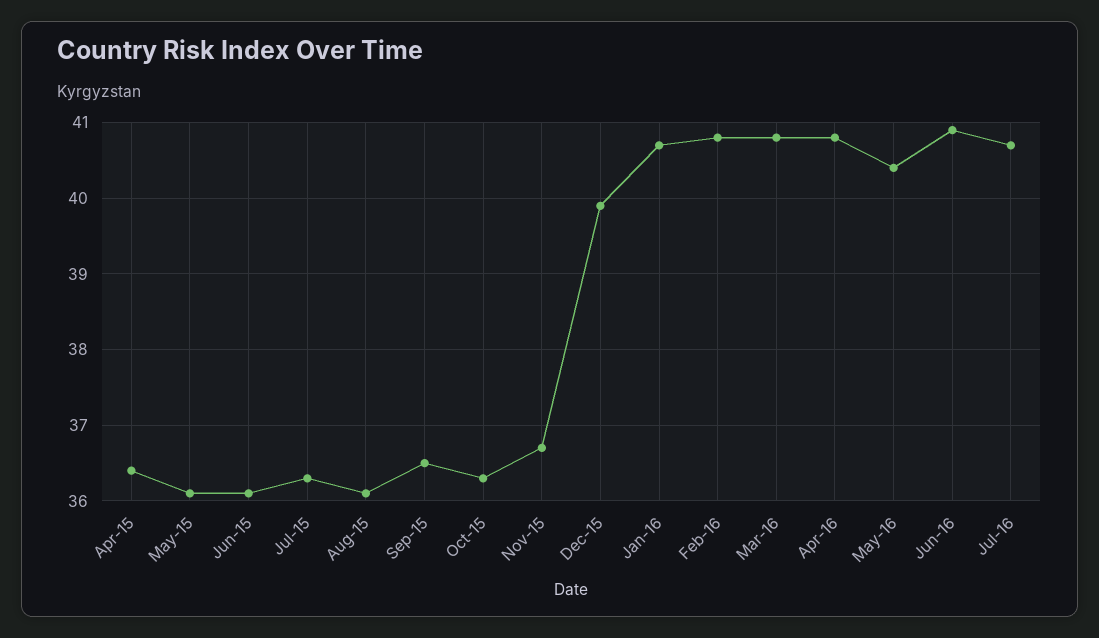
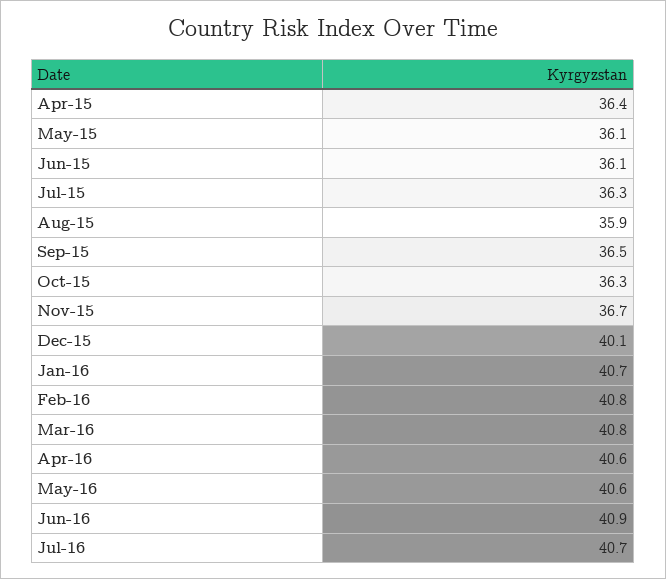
Aug-15: 36.1 -> 35.9
Dec-15: 39.9 -> 40.1
Apr-16: 40.8 -> 40.6
May-16: 40.4 -> 40.6

